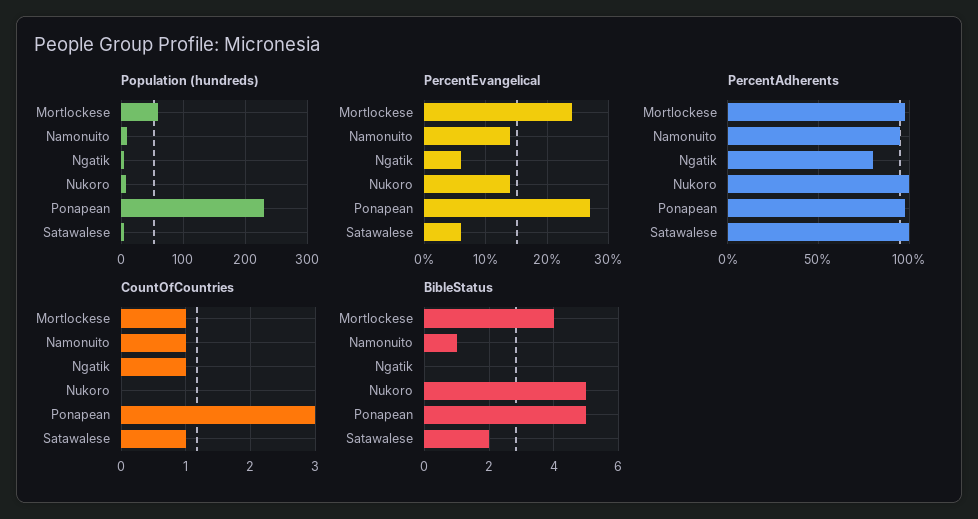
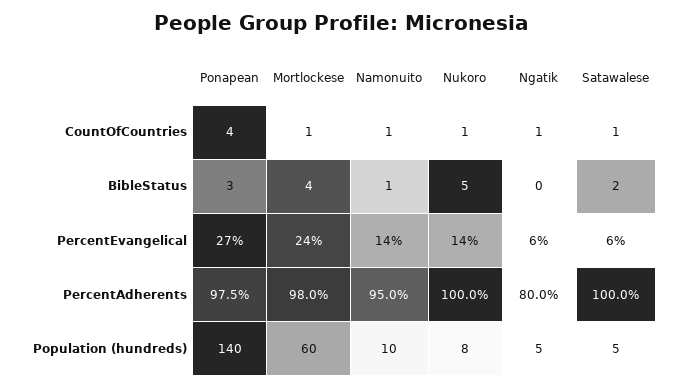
Population (hundreds), Ponapean: 230 -> 140
CountOfCountries, Nukoro: 0 -> 1
CountOfCountries, Ponapean: 3 -> 4
BibleStatus, Ponapean: 5 -> 3

